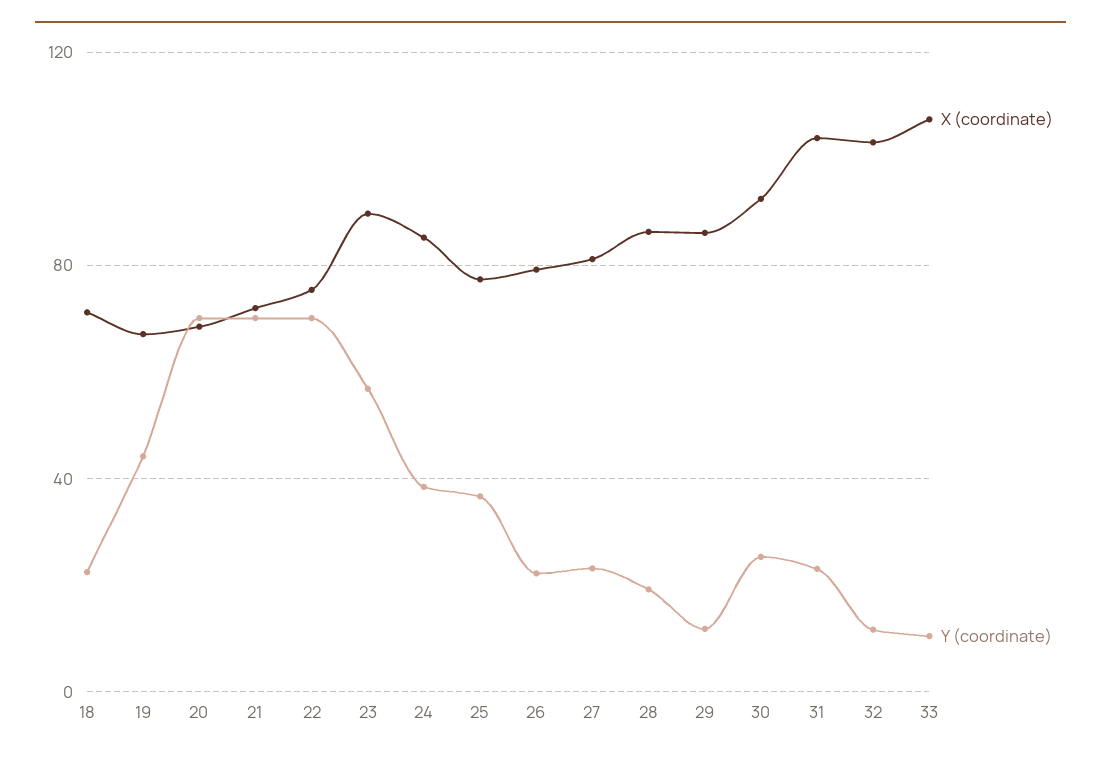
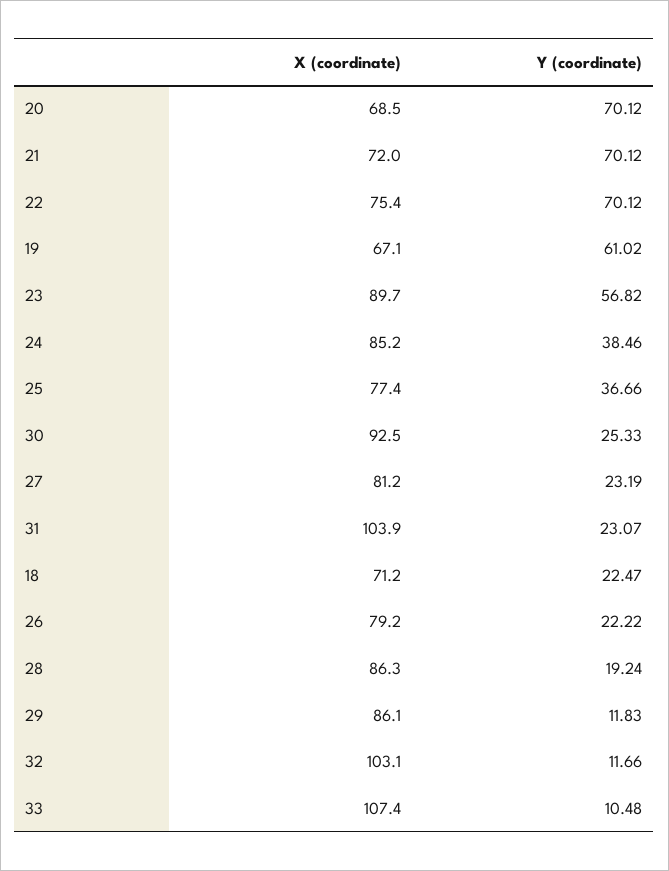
Y (coordinate), 19: 45 -> 61.02

